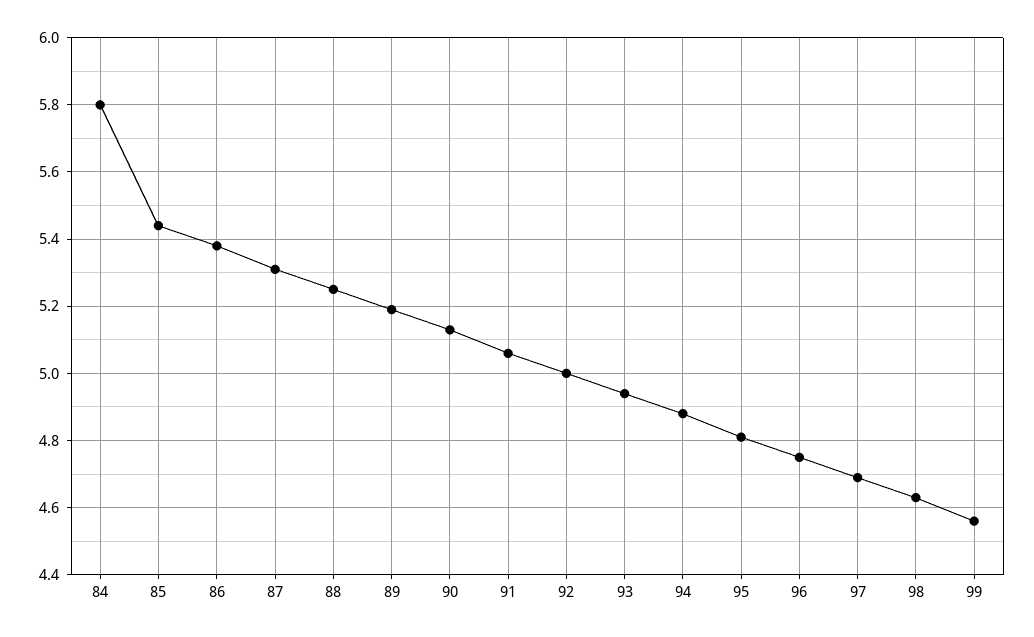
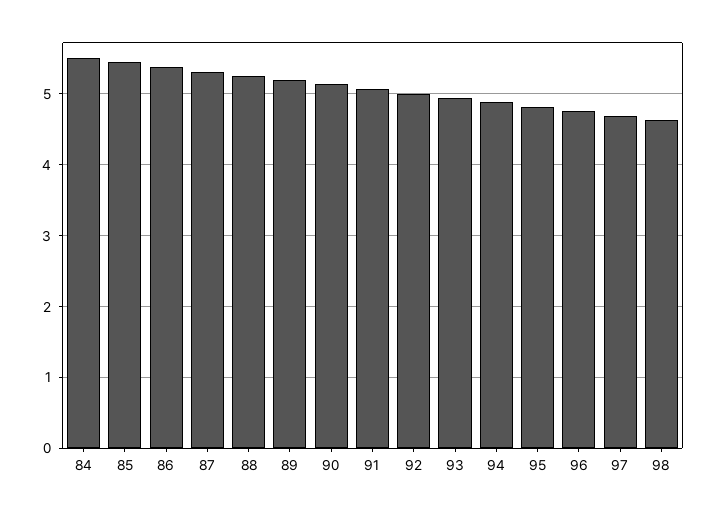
84: 5.8 -> 5.5
99: 4.55 -> none

